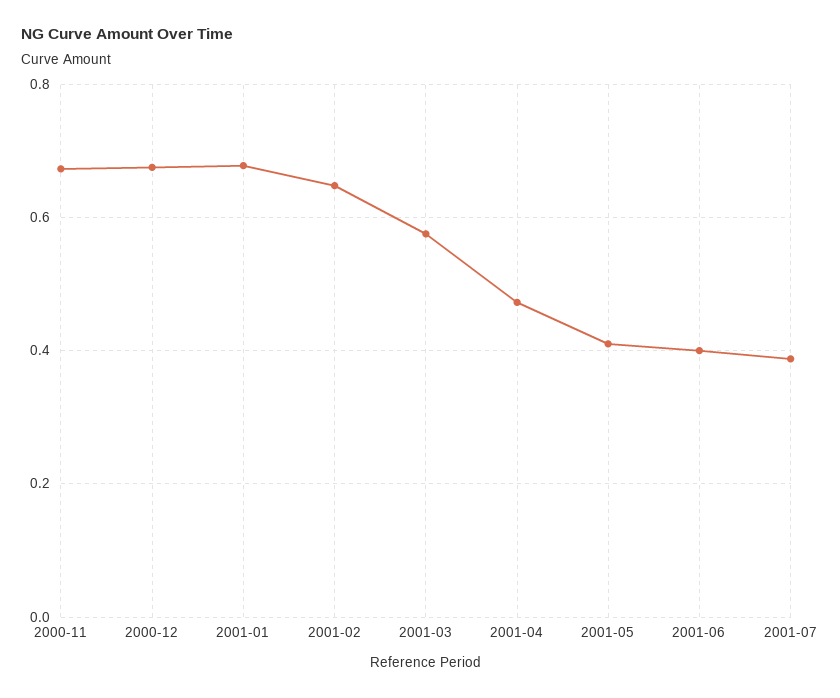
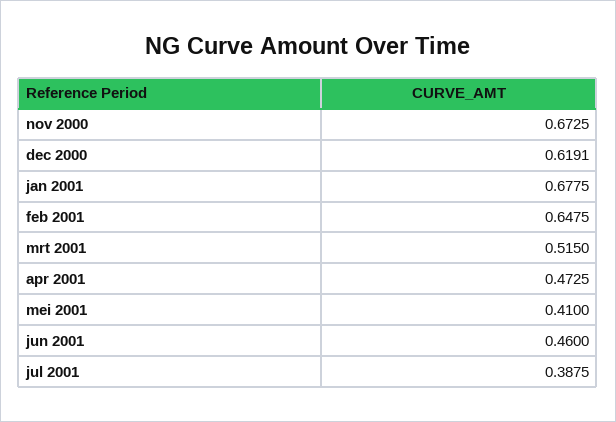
2000-12: 0.68 -> 0.6191
2001-03: 0.58 -> 0.515
2001-06: 0.4 -> 0.46

